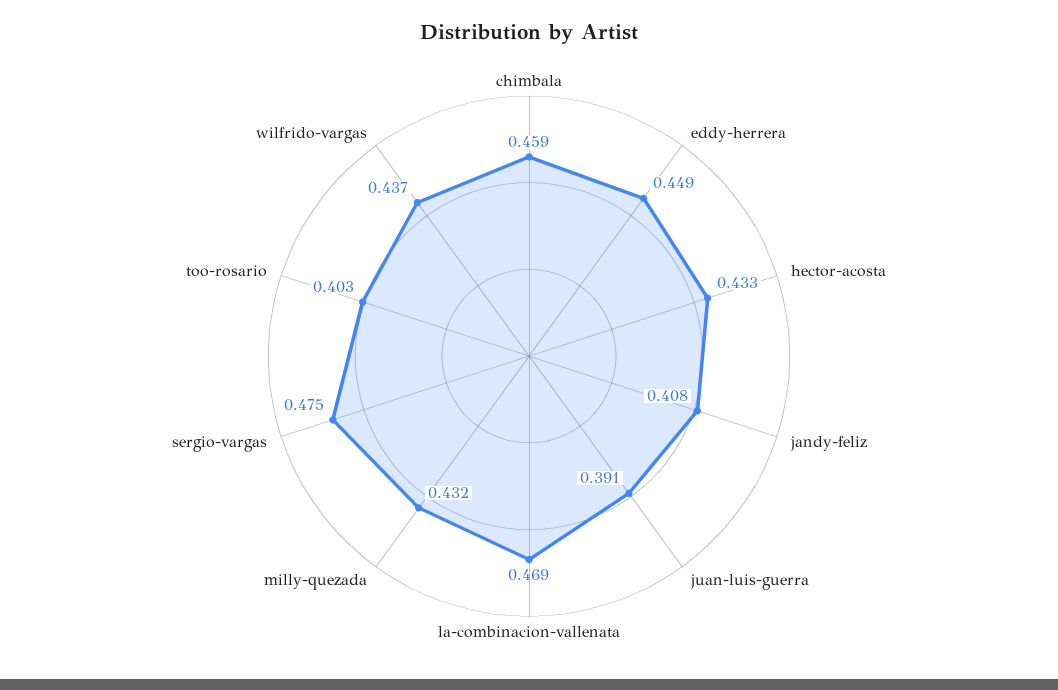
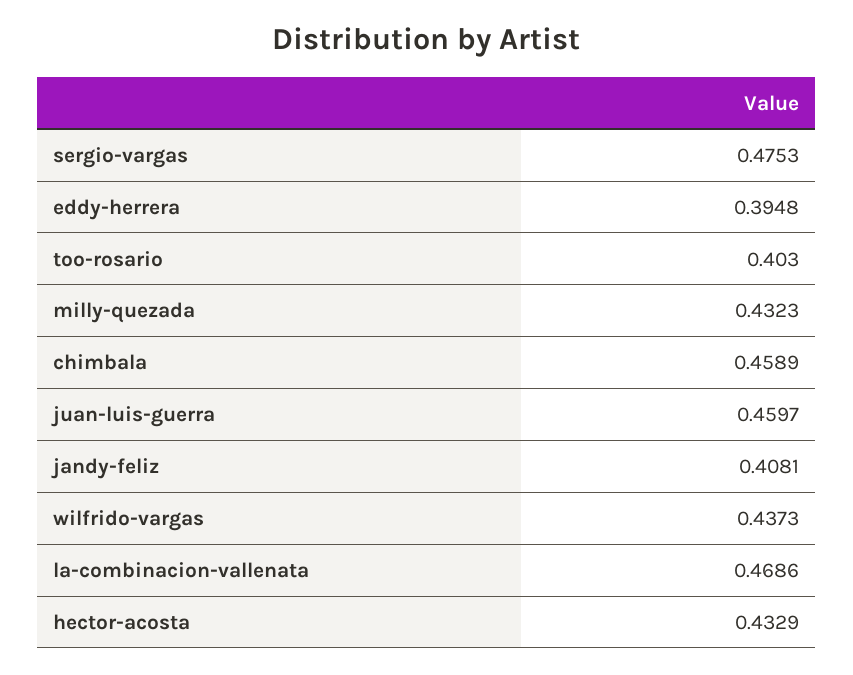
eddy-herrera: 0.449 -> 0.3948
juan-luis-guerra: 0.391 -> 0.4597

